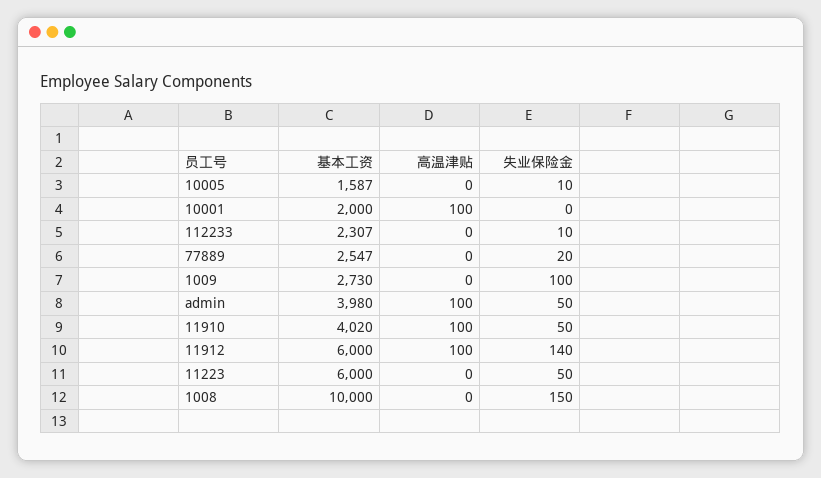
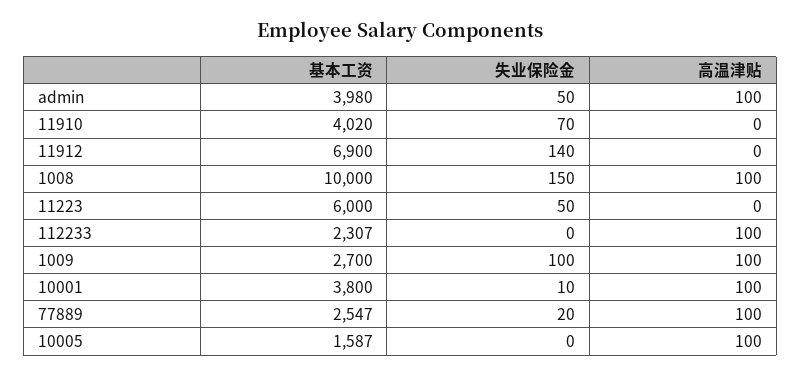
高温津贴, 10005: 0 -> 100
失业保险金, 10005: 10 -> 0
基本工资, 10001: 2000 -> 3800
失业保险金, 10001: 0 -> 10
高温津贴, 112233: 0 -> 100
失业保险金, 112233: 10 -> 0
高温津贴, 77889: 0 -> 100
基本工资, 1009: 2730 -> 2700
高温津贴, 1009: 0 -> 100
高温津贴, 11910: 100 -> 0
失业保险金, 11910: 50 -> 70
基本工资, 11912: 6000 -> 6900
高温津贴, 11912: 100 -> 0
高温津贴, 1008: 0 -> 100

